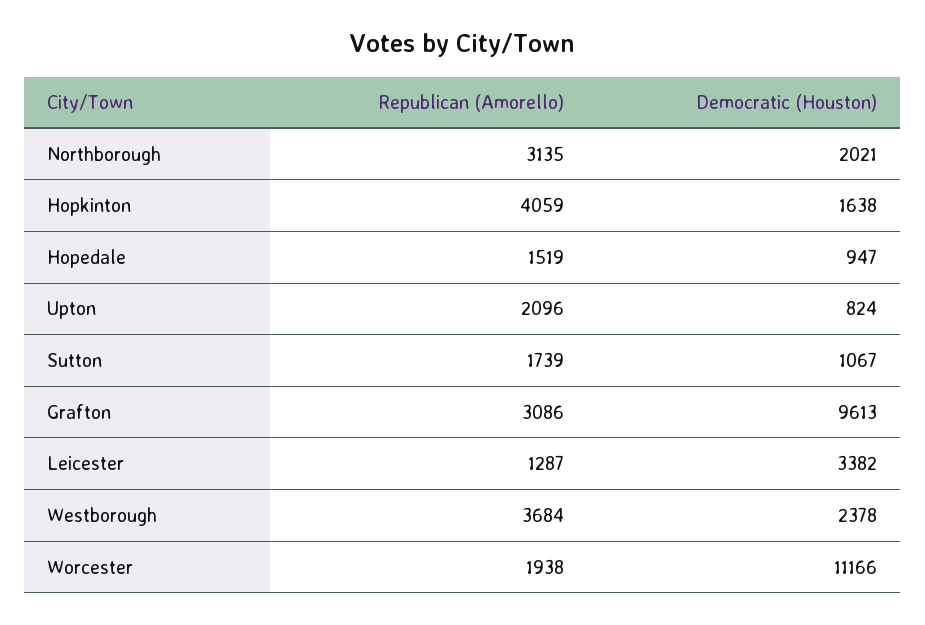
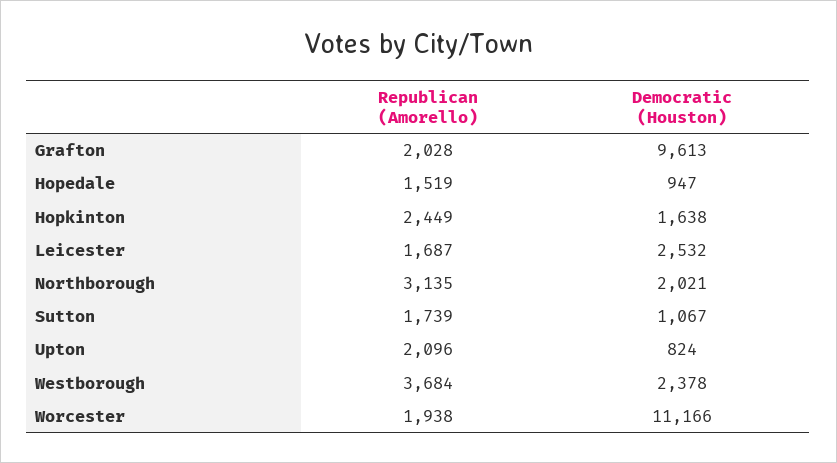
Republican (Amorello), Hopkinton: 4059 -> 2449
Republican (Amorello), Grafton: 3086 -> 2028
Republican (Amorello), Leicester: 1287 -> 1687
Democratic (Houston), Leicester: 3382 -> 2532

